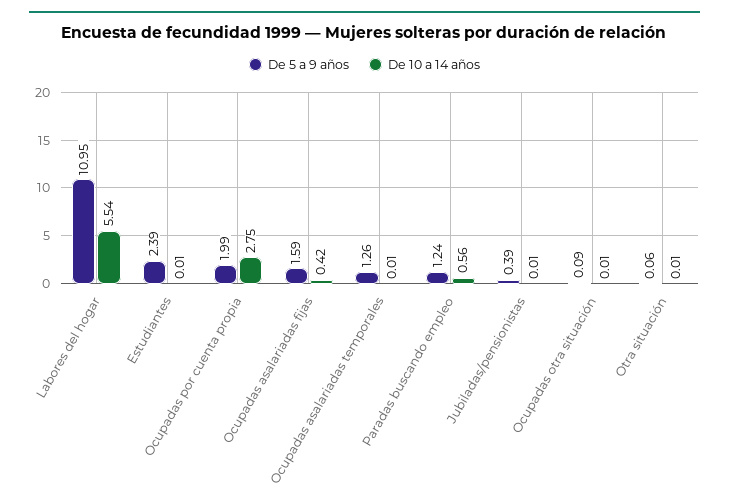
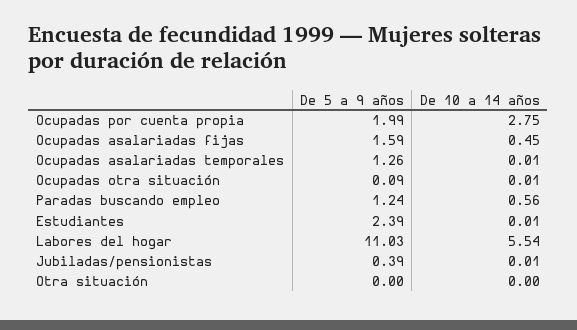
De 5 a 9 años, Labores del hogar: 10.95 -> 11.03
De 10 a 14 años, Ocupadas asalariadas fijas: 0.42 -> 0.45
De 5 a 9 años, Otra situación: 0.06 -> 0
De 10 a 14 años, Otra situación: 0.01 -> 0

